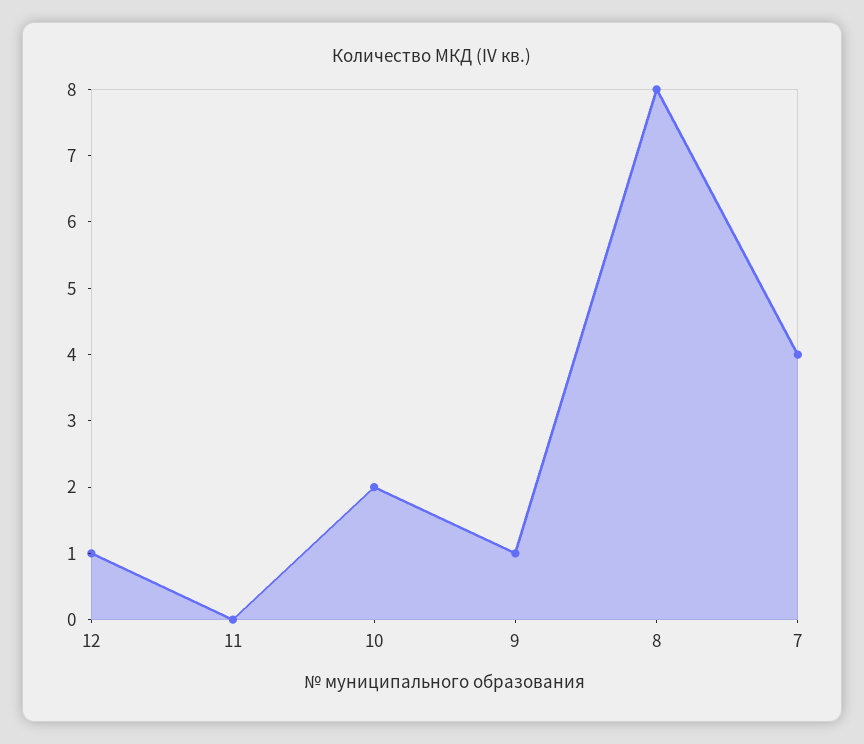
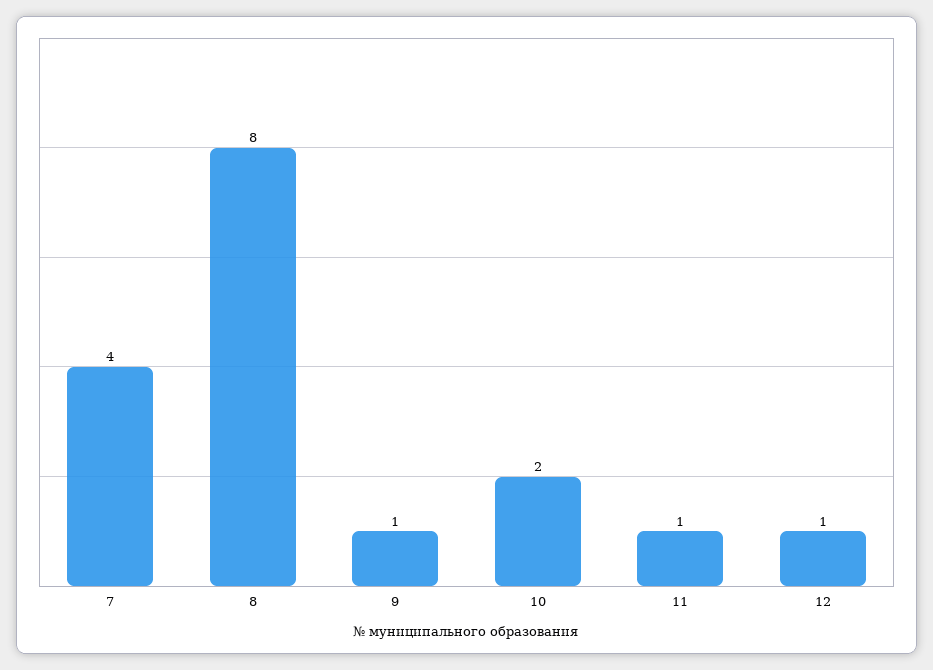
11: 0 -> 1

